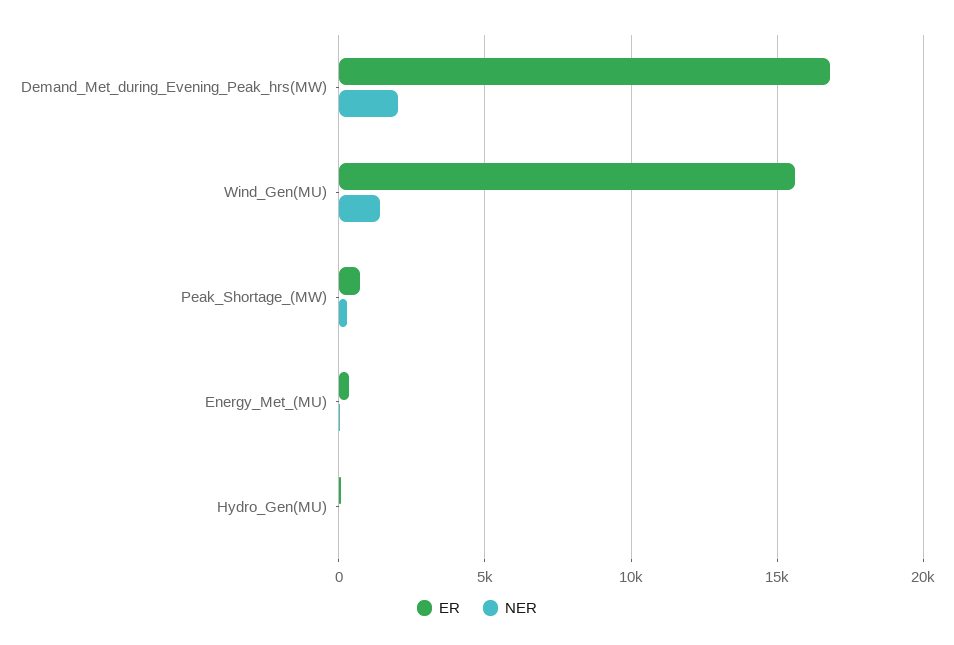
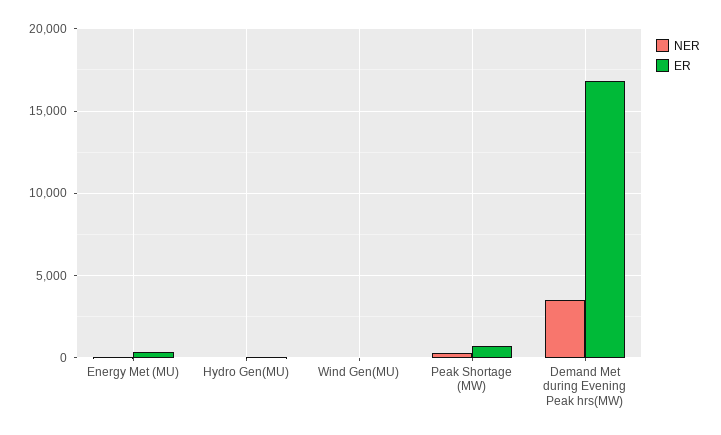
NER, Demand_Met_during_Evening_Peak_hrs(MW): 2000 -> 3500
ER, Wind_Gen(MU): 15500 -> 0
NER, Wind_Gen(MU): 1500 -> 0

